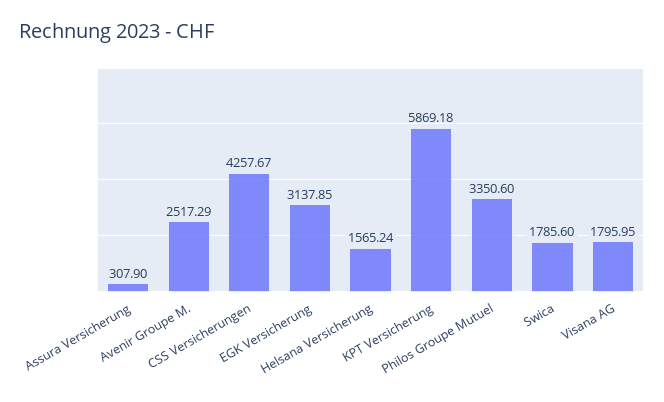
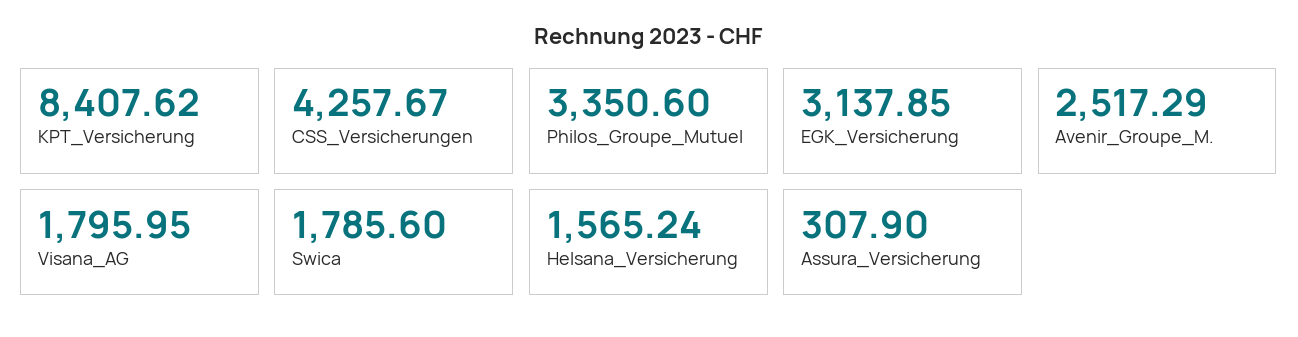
KPT Versicherung: 5869.18 -> 8407.62

